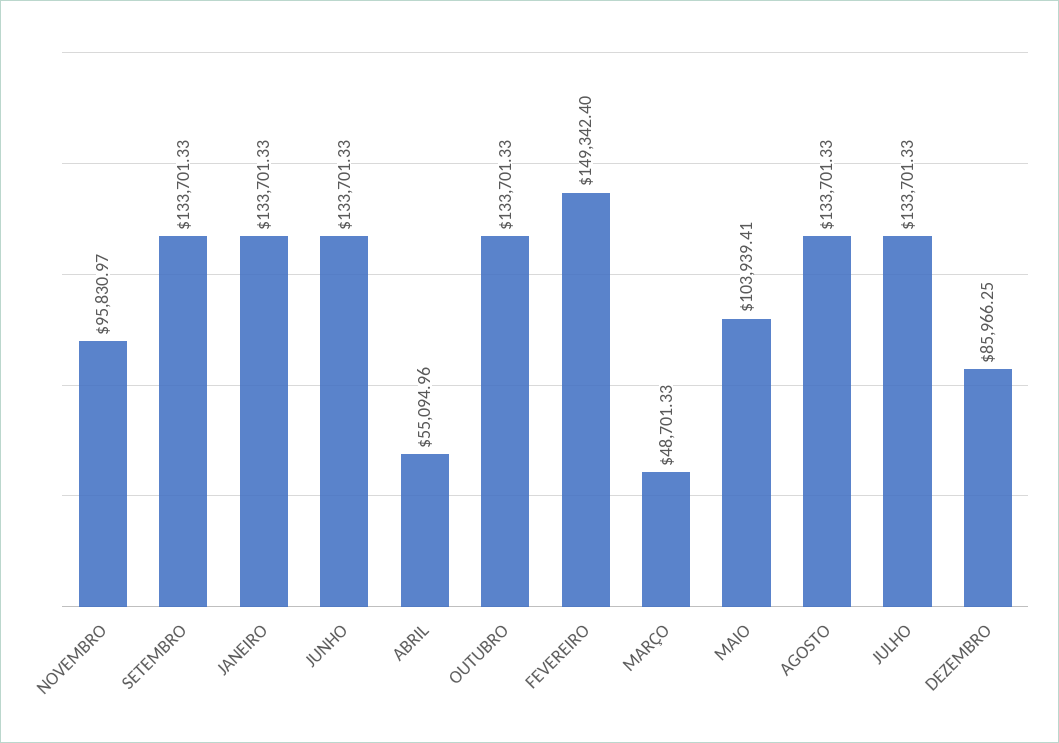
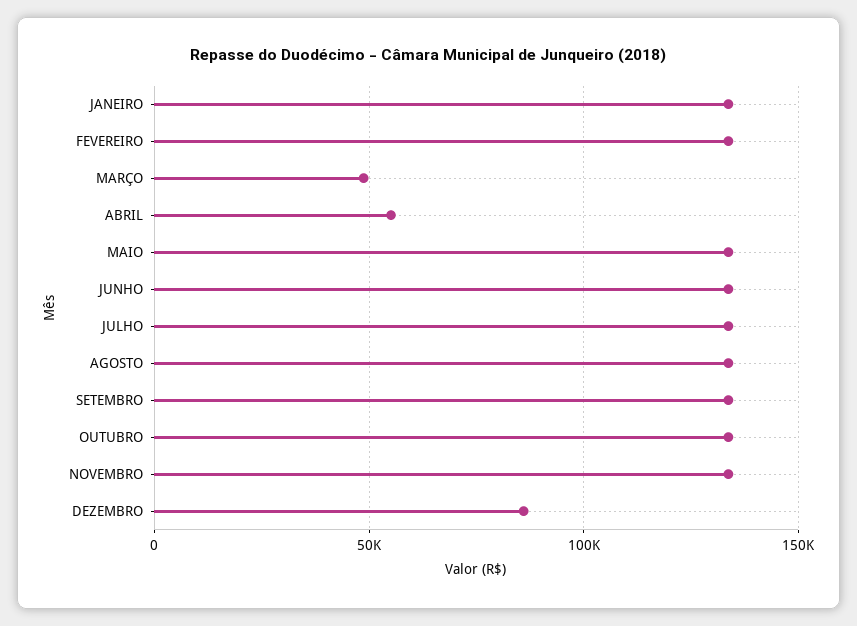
NOVEMBRO: 95830.97 -> 135000
FEVEREIRO: 149342.4 -> 135000
MAIO: 103939.41 -> 135000

